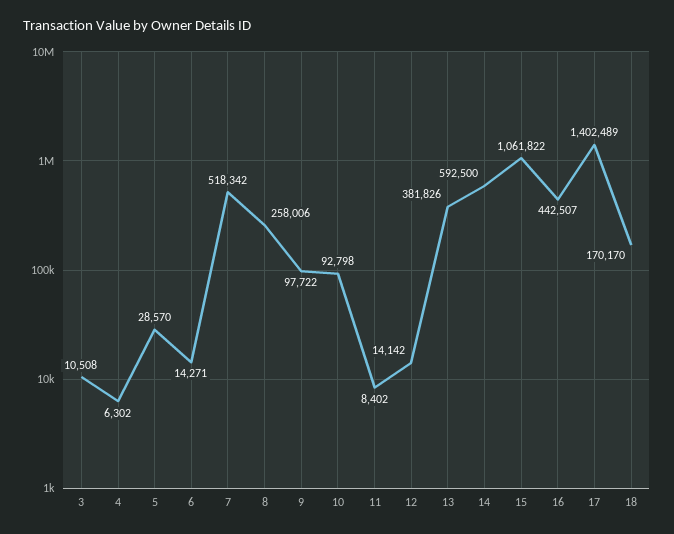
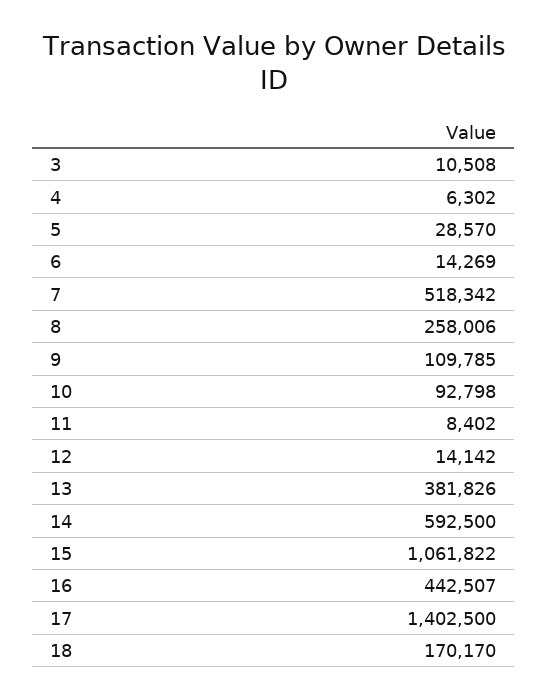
6: 14271 -> 14269
9: 97722 -> 109785
17: 1402489 -> 1402500

